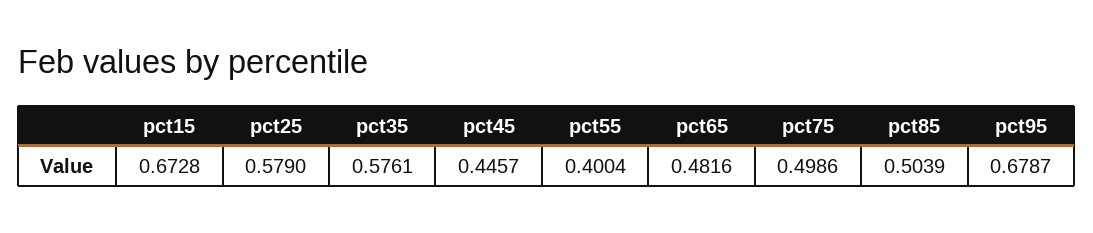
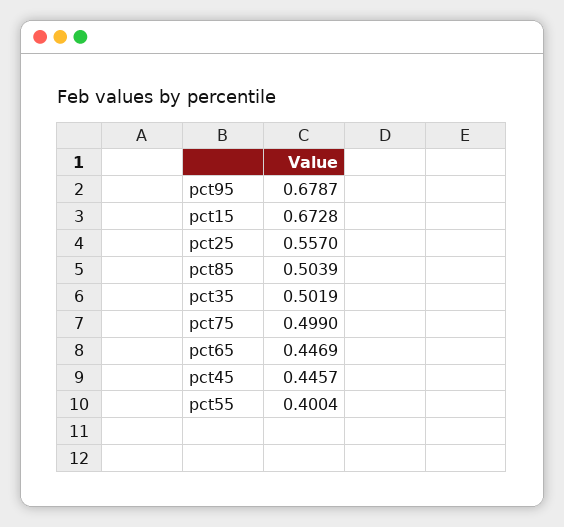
pct25: 0.579 -> 0.557
pct35: 0.5761 -> 0.5019
pct65: 0.4816 -> 0.4469
pct75: 0.4986 -> 0.499

